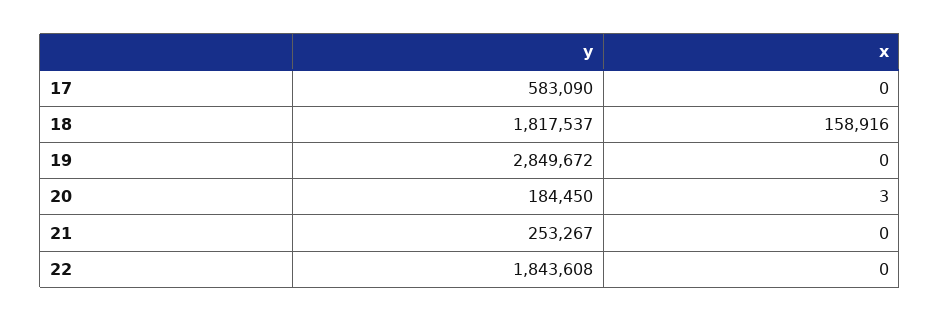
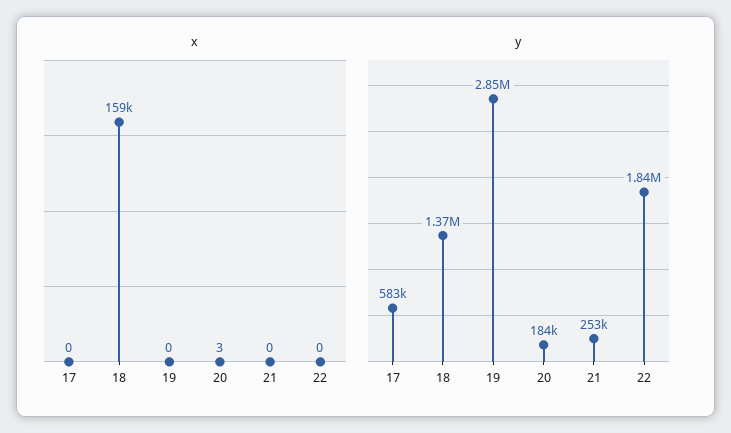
y, 18: 1817537 -> 1370000

